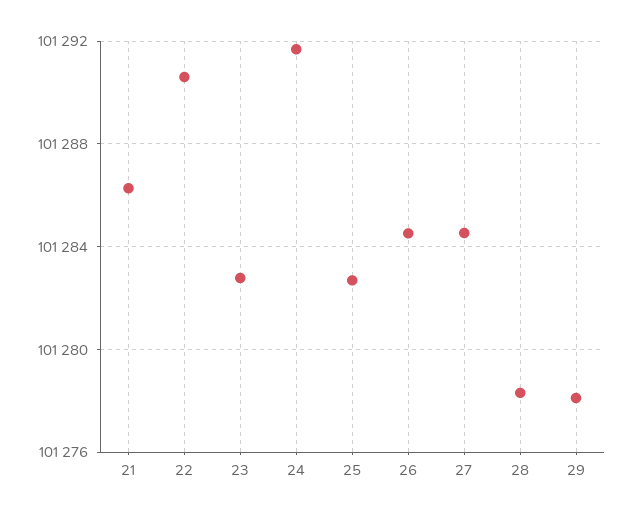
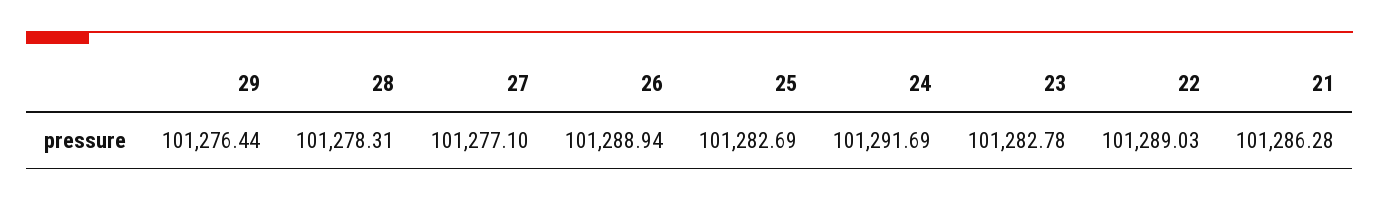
22: 101290.5 -> 101289.03
26: 101284.5 -> 101288.94
27: 101284.5 -> 101277.1
29: 101278 -> 101276.44

